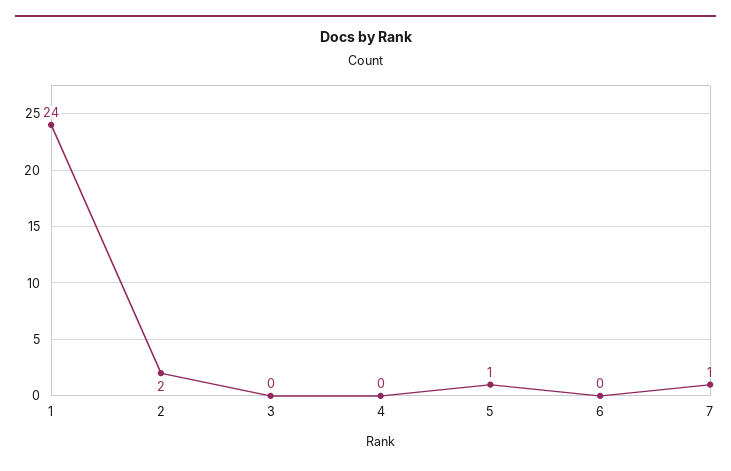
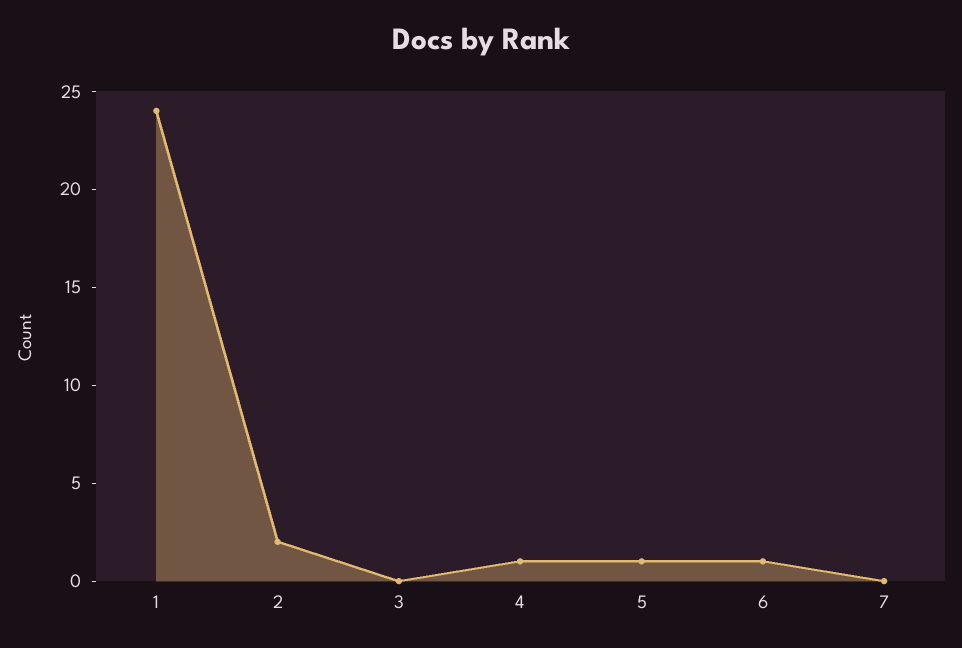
4: 0 -> 1
6: 0 -> 1
7: 1 -> 0

